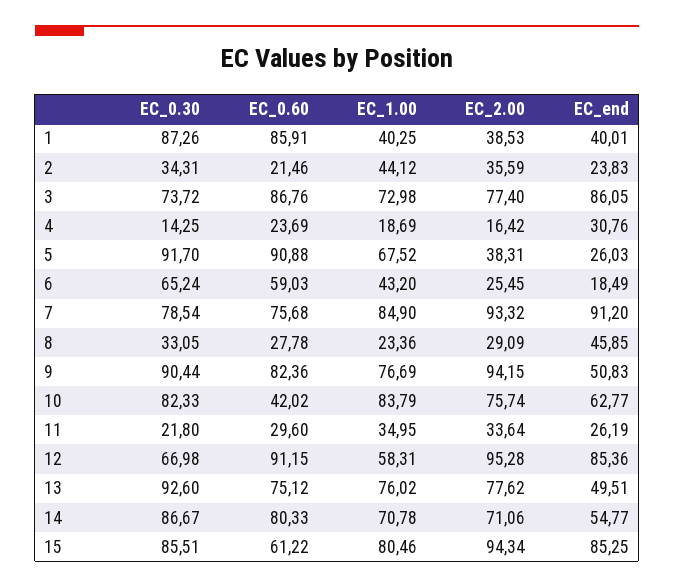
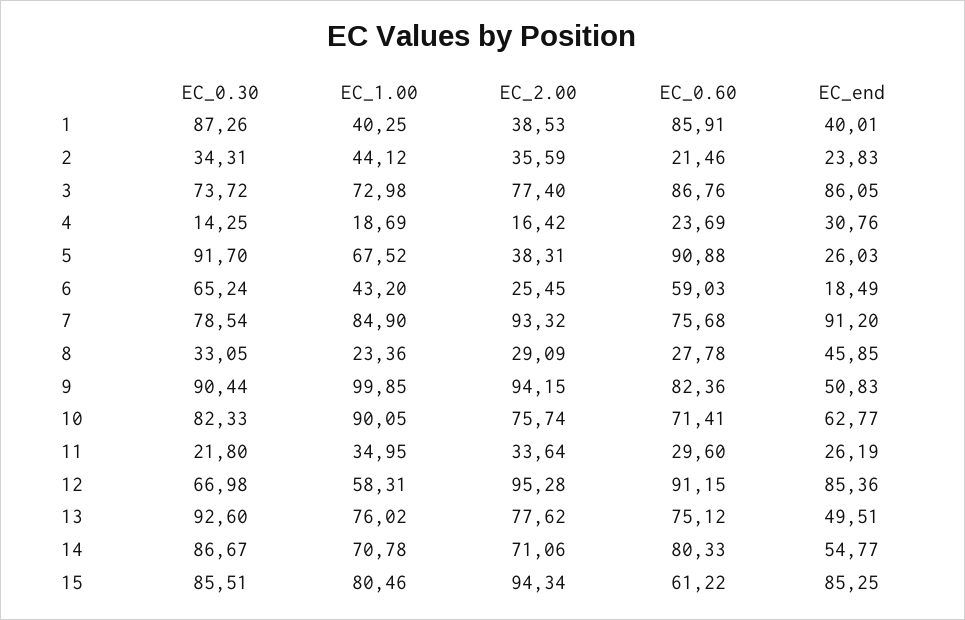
EC_1.00, 9: 76.69 -> 99.85
EC_0.60, 10: 42.02 -> 71.41
EC_1.00, 10: 83.79 -> 90.05

